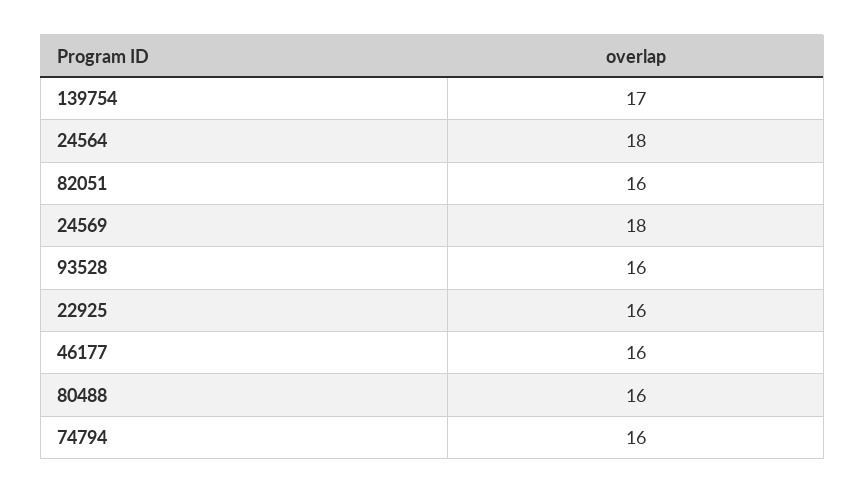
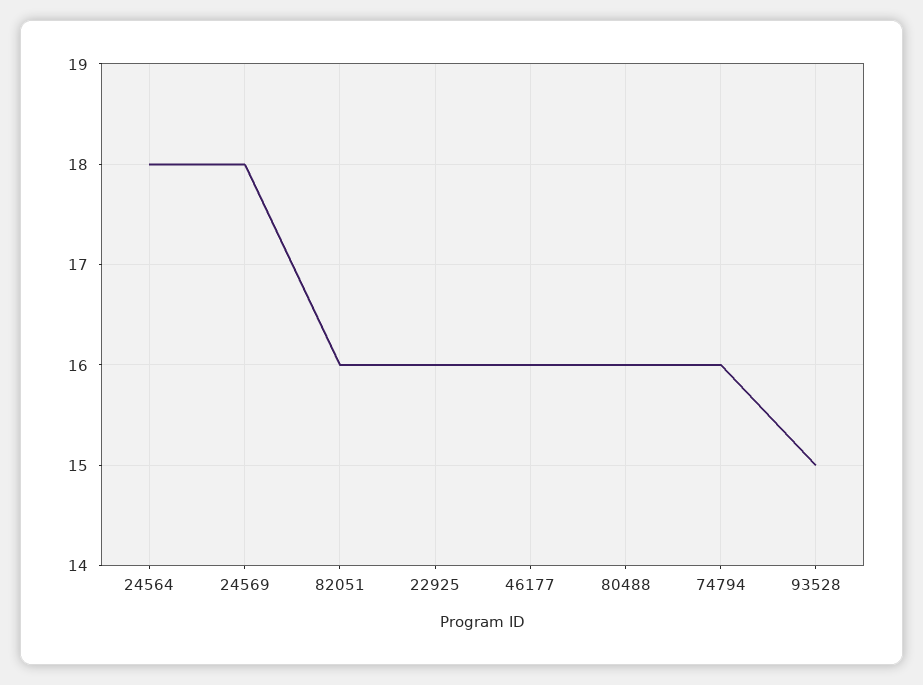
139754: 17 -> none
93528: 16 -> 15

